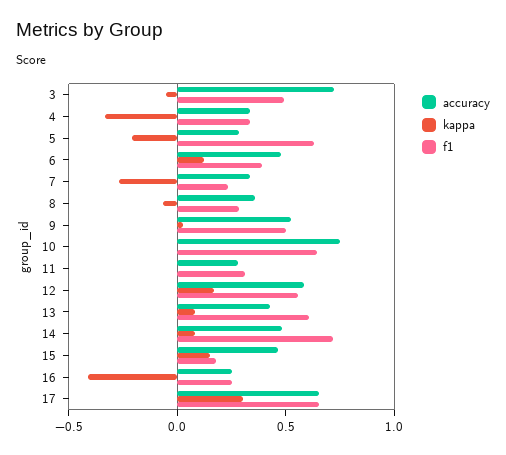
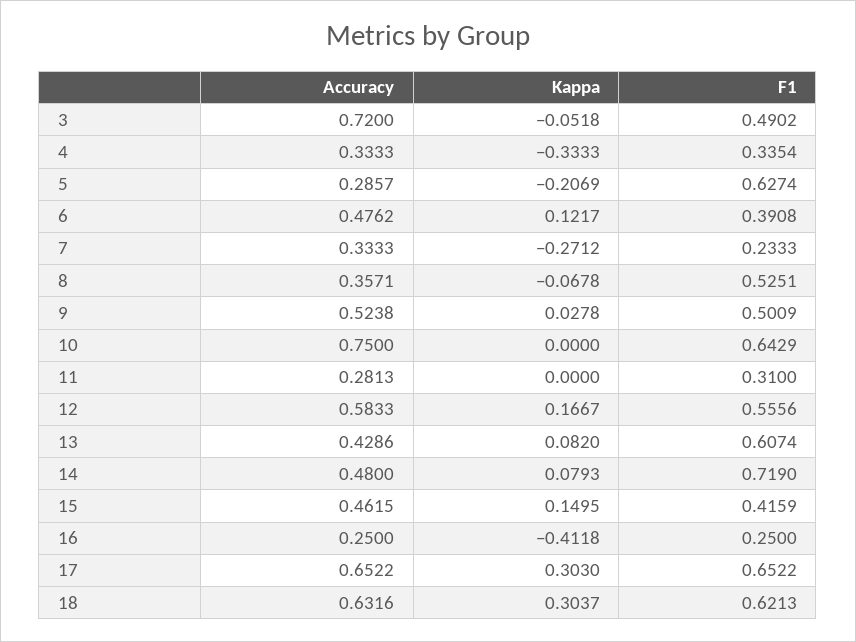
f1, 8: 0.3 -> 0.5251
f1, 15: 0.2 -> 0.4159
accuracy, 18: none -> 0.6316
kappa, 18: none -> 0.3037
f1, 18: none -> 0.6213

